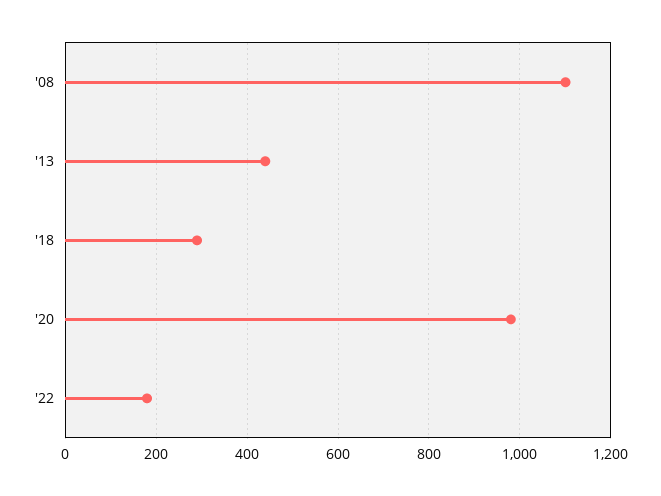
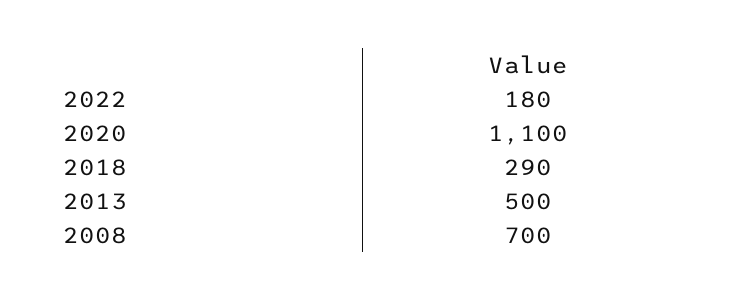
'08: 1100 -> 700
'13: 440 -> 500
'20: 980 -> 1100

